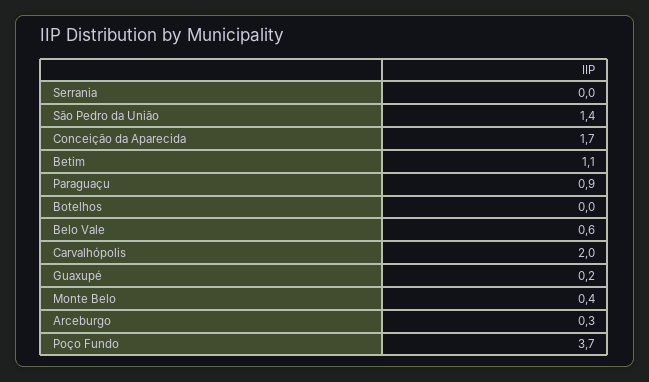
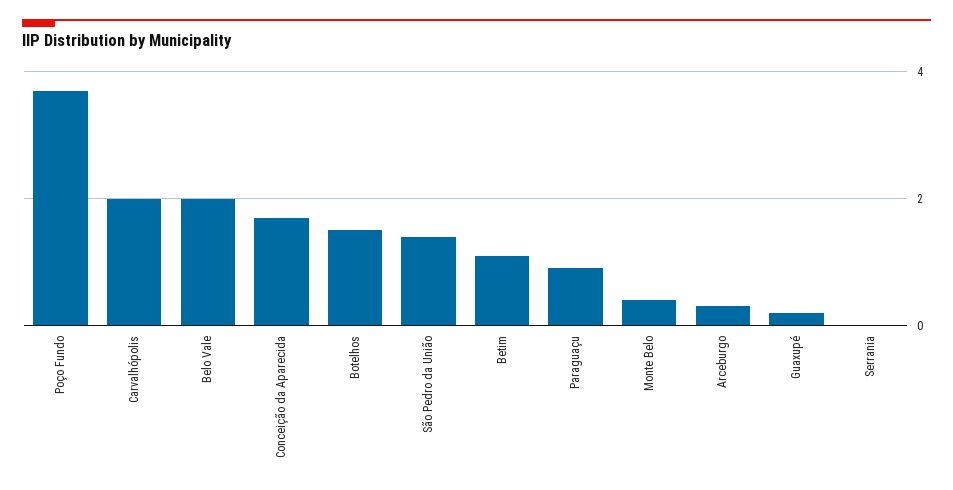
Botelhos: 0 -> 1.5
Belo Vale: 0.6 -> 2

